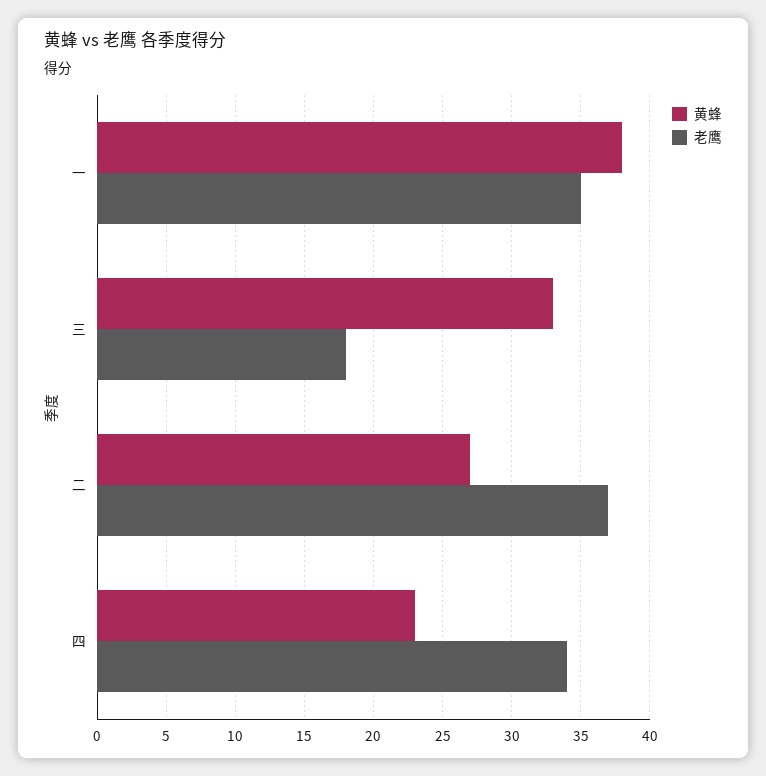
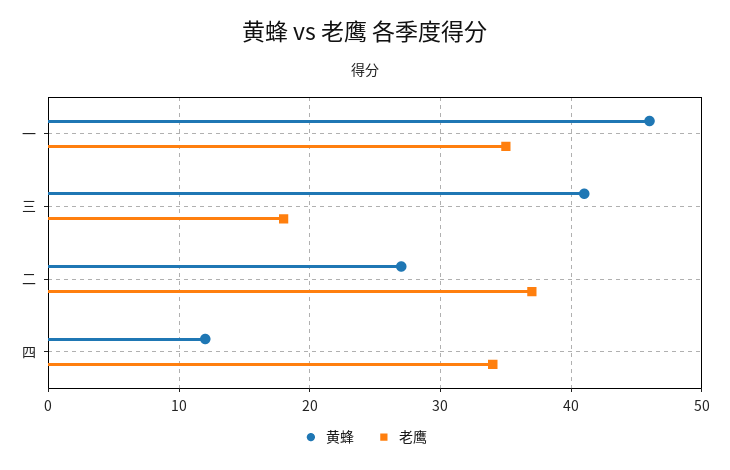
黄蜂, 一: 38 -> 46
黄蜂, 三: 33 -> 41
黄蜂, 四: 23 -> 12

